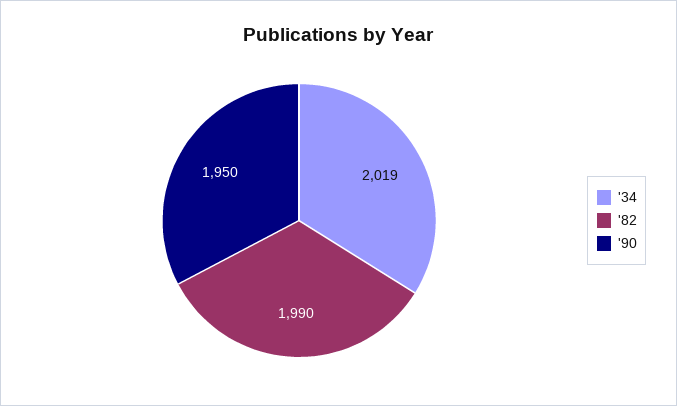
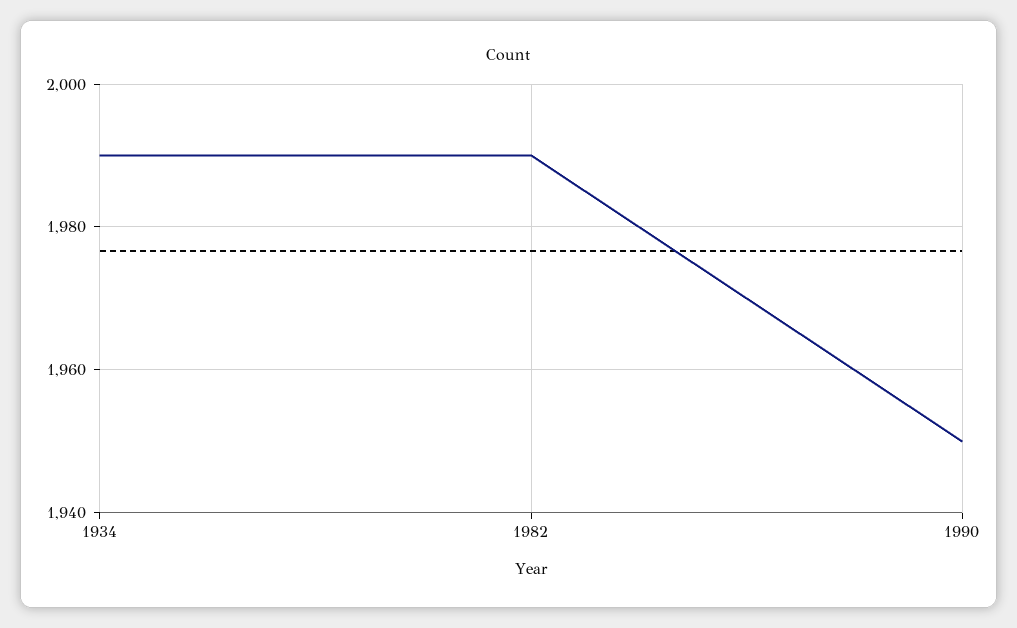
'34: 2019 -> 1990

